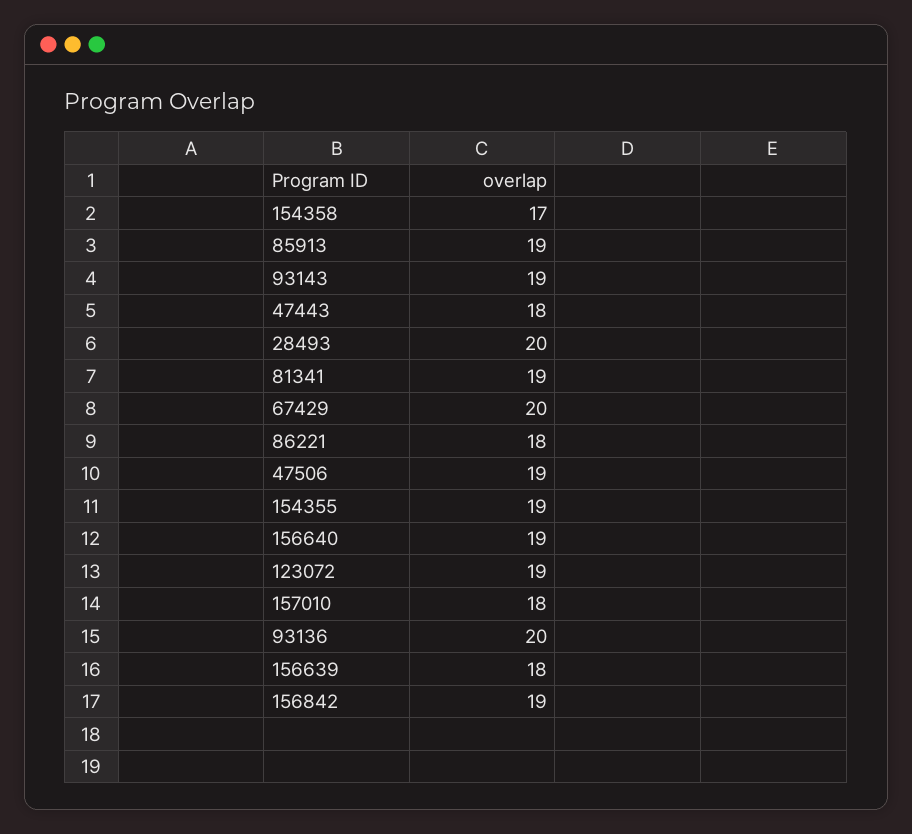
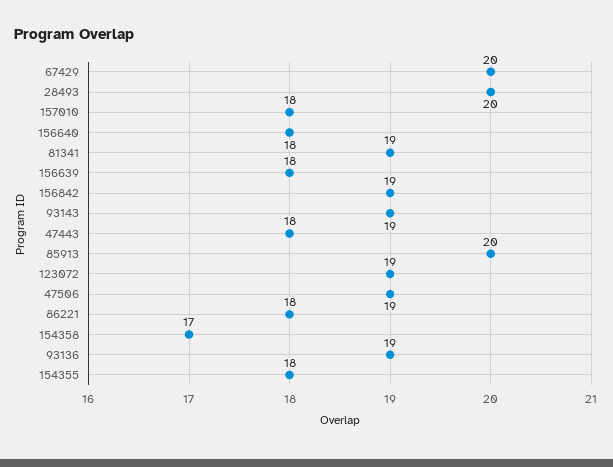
85913: 19 -> 20
154355: 19 -> 18
156640: 19 -> 18
93136: 20 -> 19

